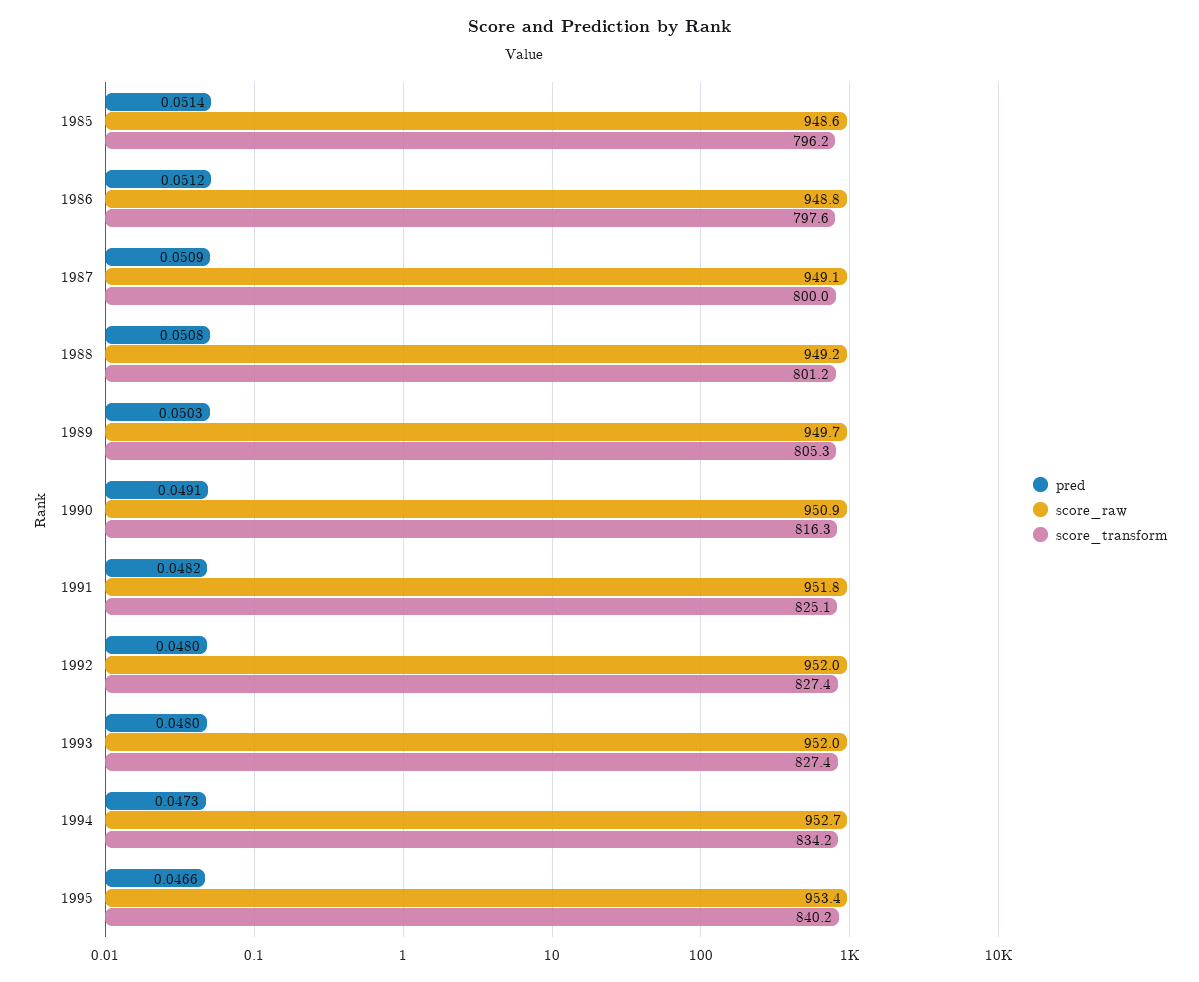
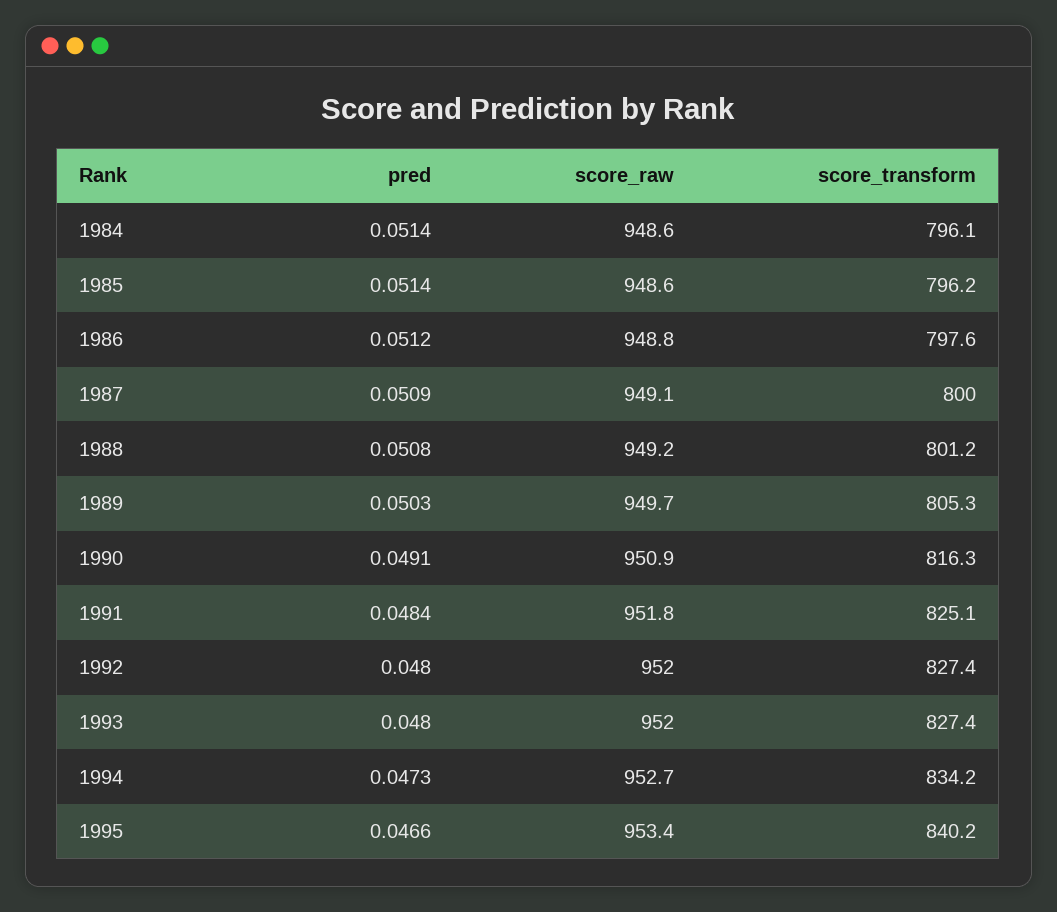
pred, 1991: 0.0482 -> 0.0484
pred, 1984: none -> 0.0514
score_raw, 1984: none -> 948.6
score_transform, 1984: none -> 796.1

